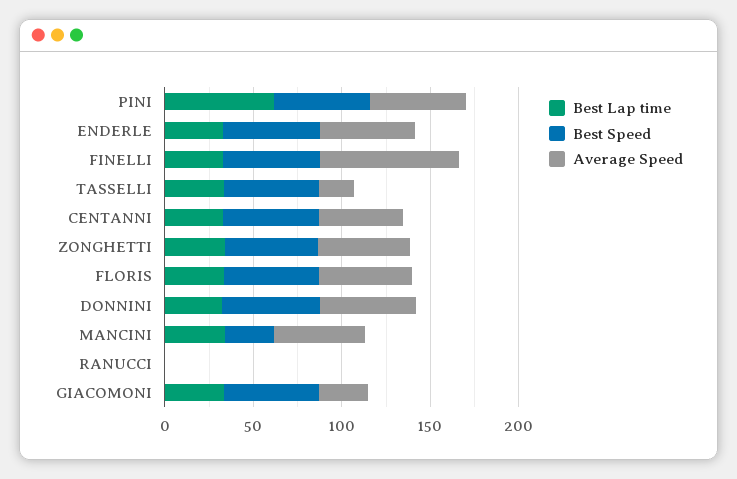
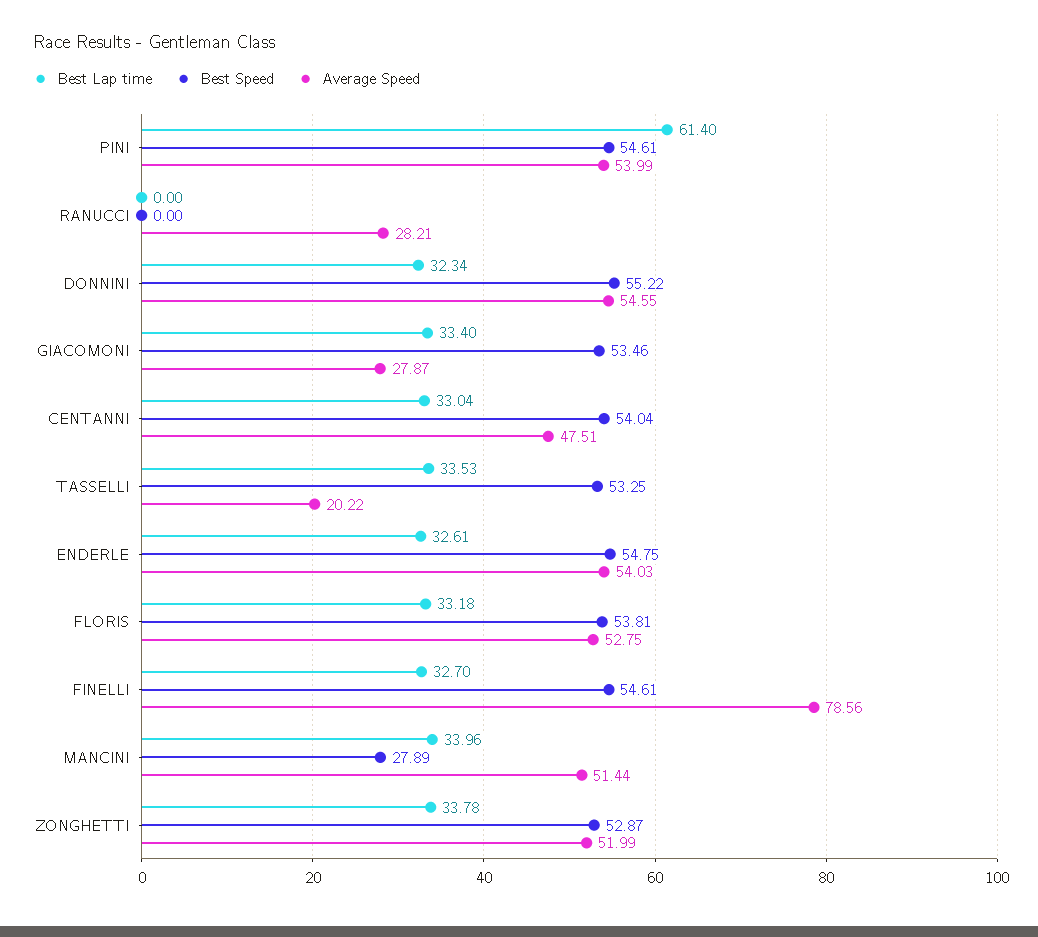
Average Speed, RANUCCI: 0 -> 28.21

